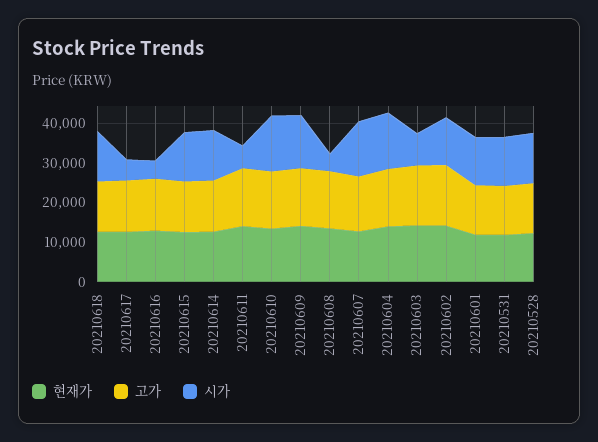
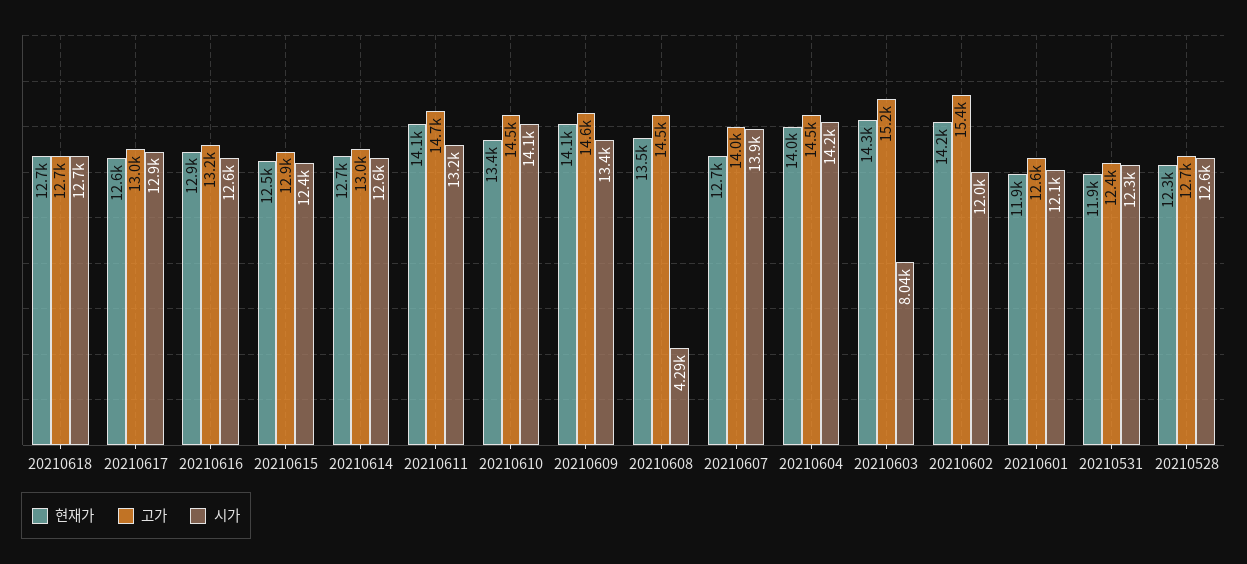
시가, 20210617: 5000 -> 12900
시가, 20210616: 5000 -> 12600
시가, 20210611: 5000 -> 13200

